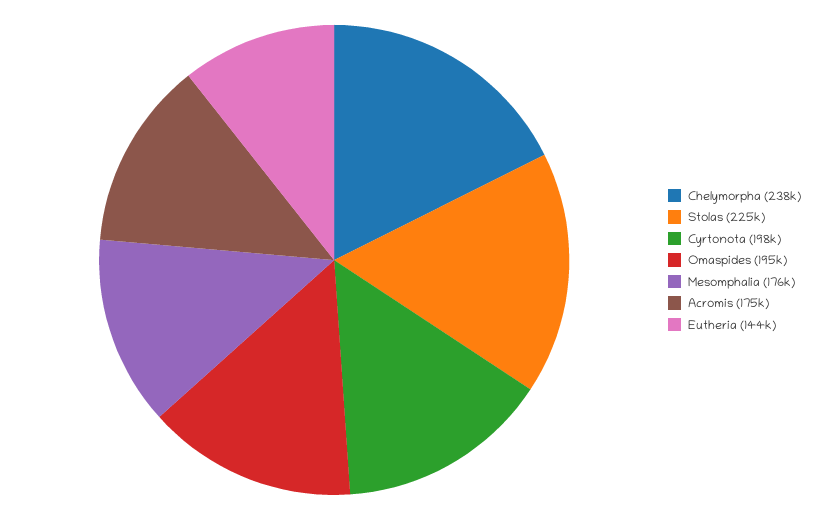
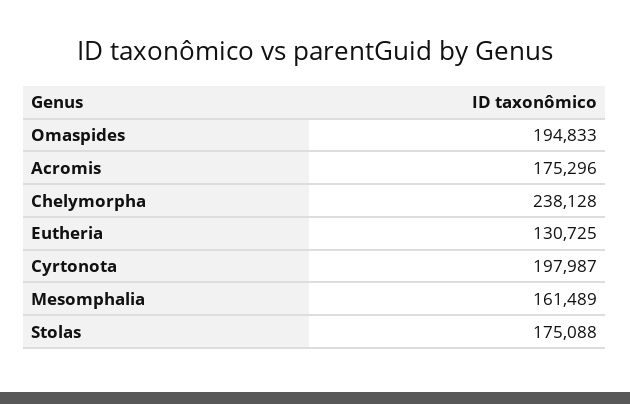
Stolas: 225000 -> 175088
Mesomphalia: 176000 -> 161489
Eutheria: 144000 -> 130725

